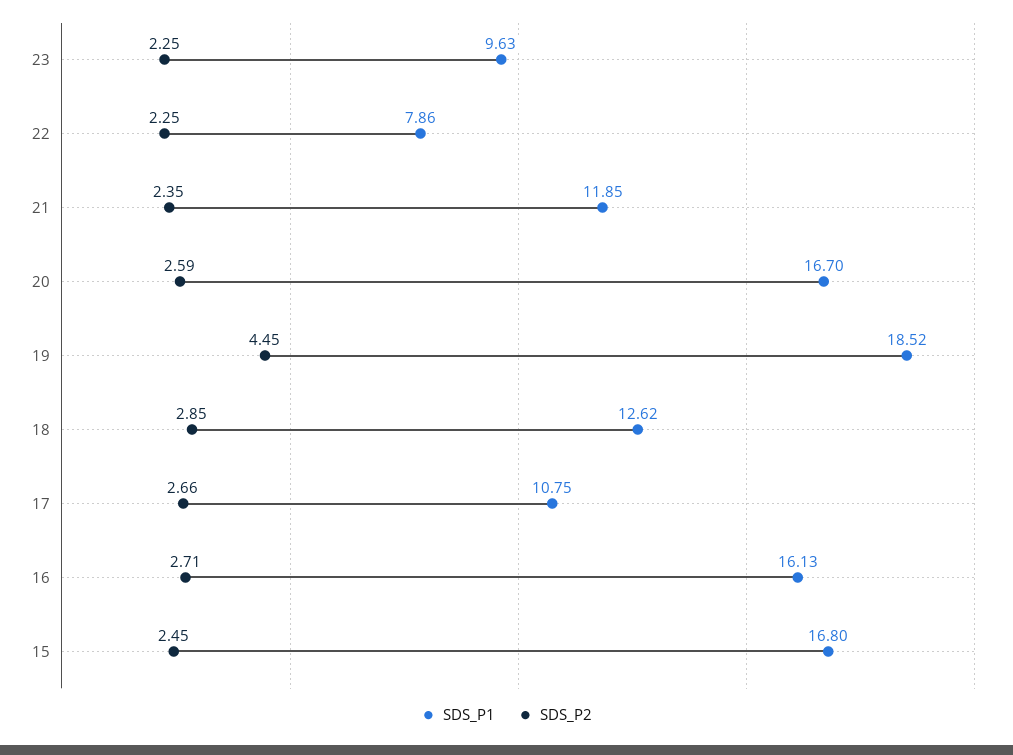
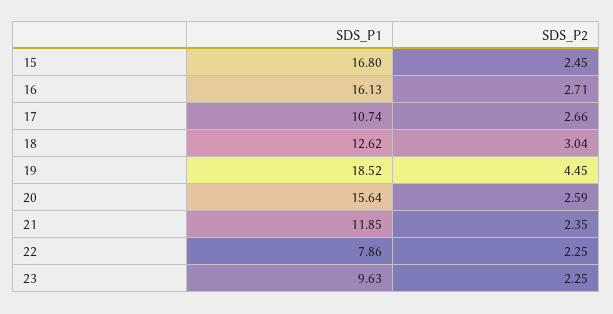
SDS_P1, 20: 16.7 -> 15.64
SDS_P2, 18: 2.85 -> 3.04
SDS_P1, 17: 10.75 -> 10.74

